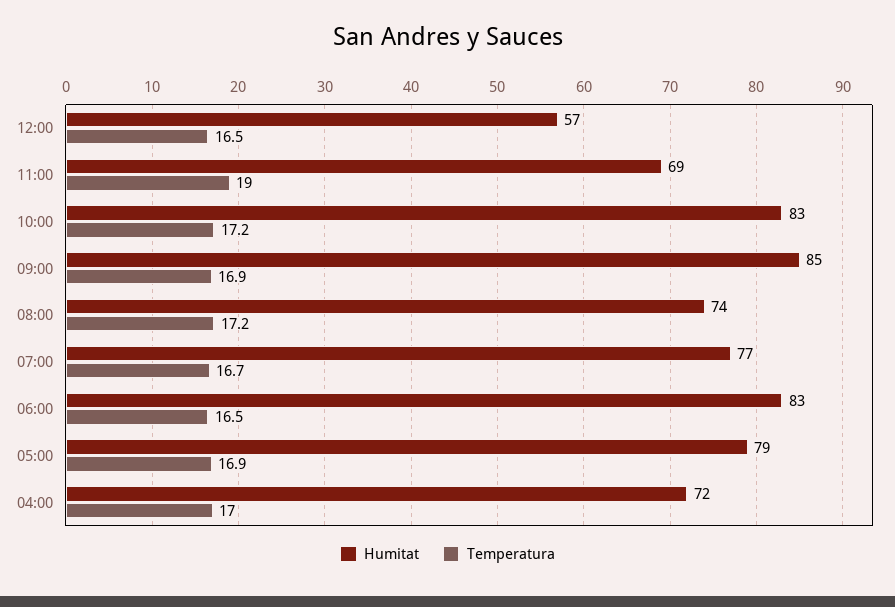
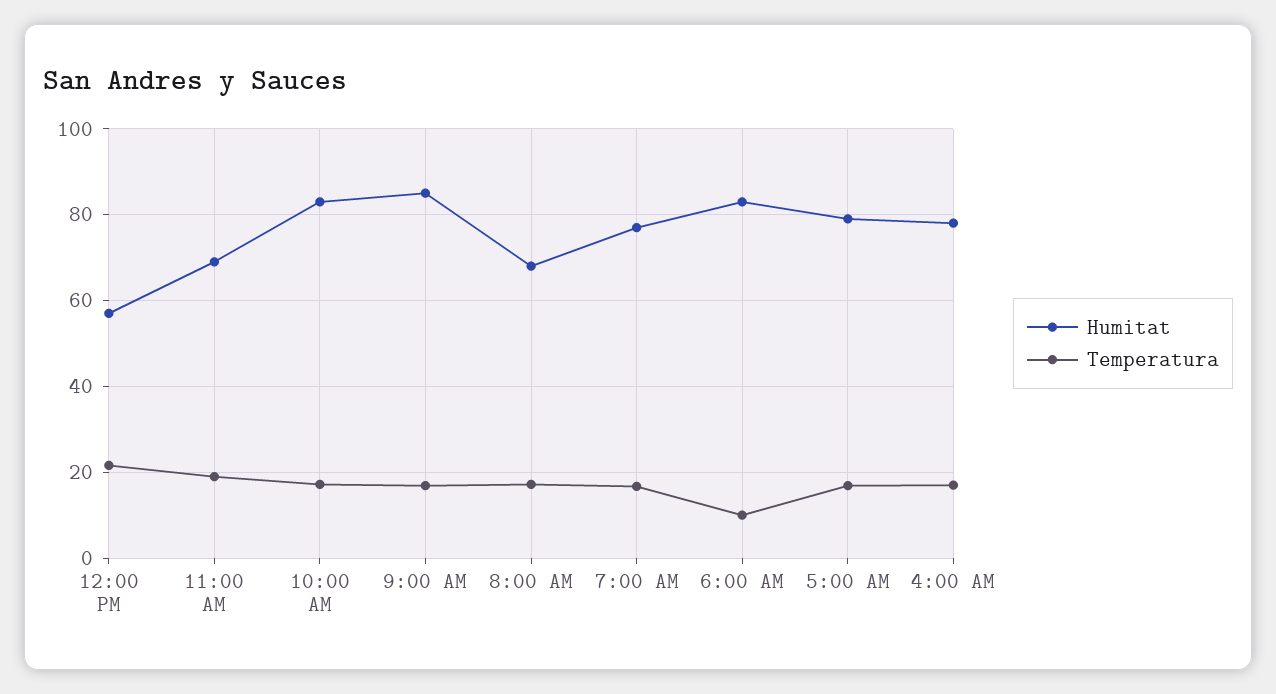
Temperatura, 12:00: 16.5 -> 22
Humitat, 08:00: 74 -> 68
Temperatura, 06:00: 16.5 -> 10
Humitat, 04:00: 72 -> 78

